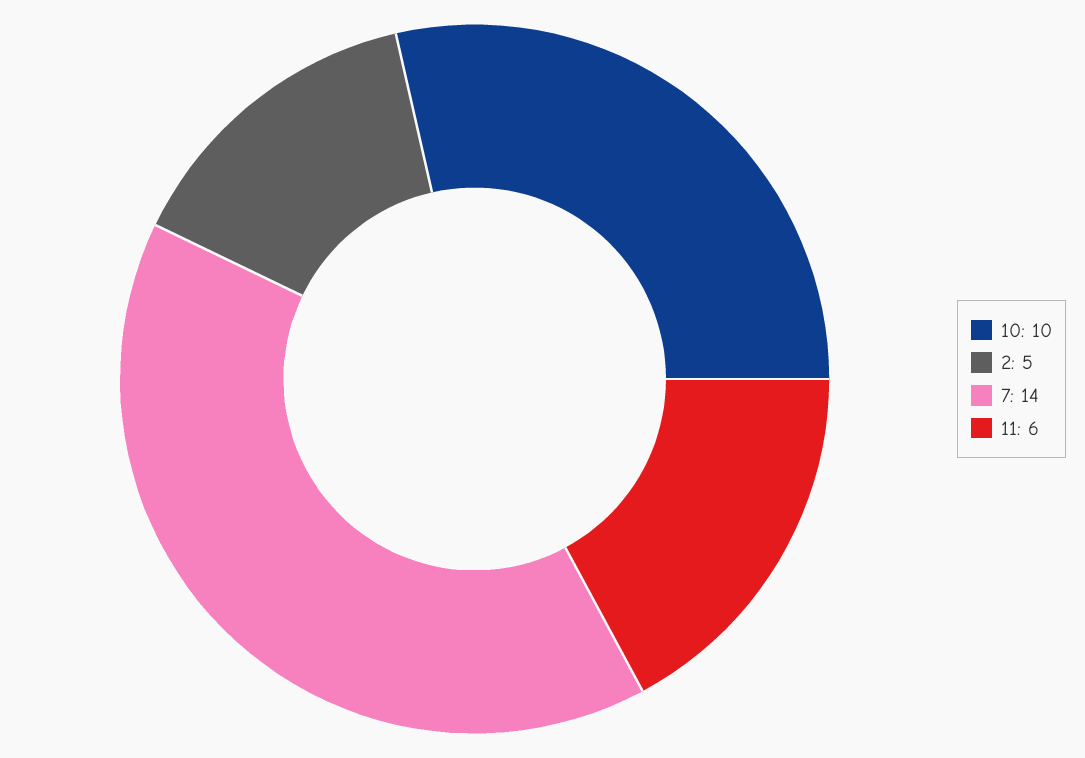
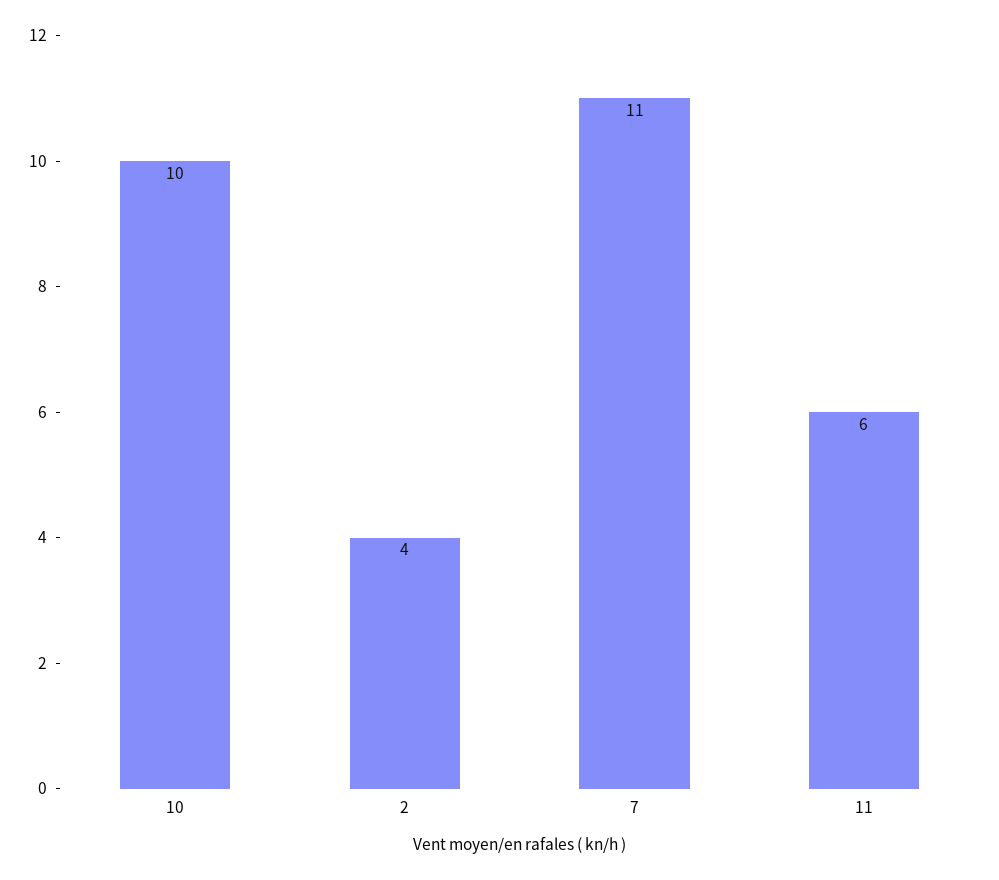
2: 5 -> 4
7: 14 -> 11

